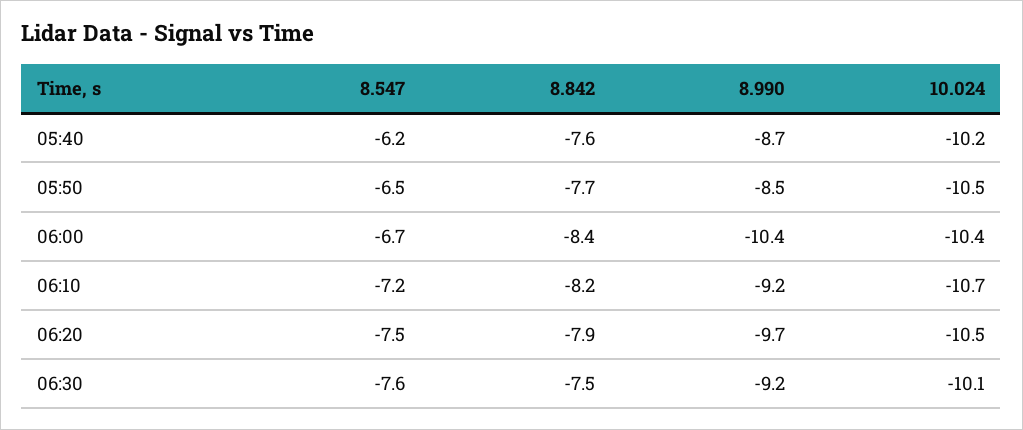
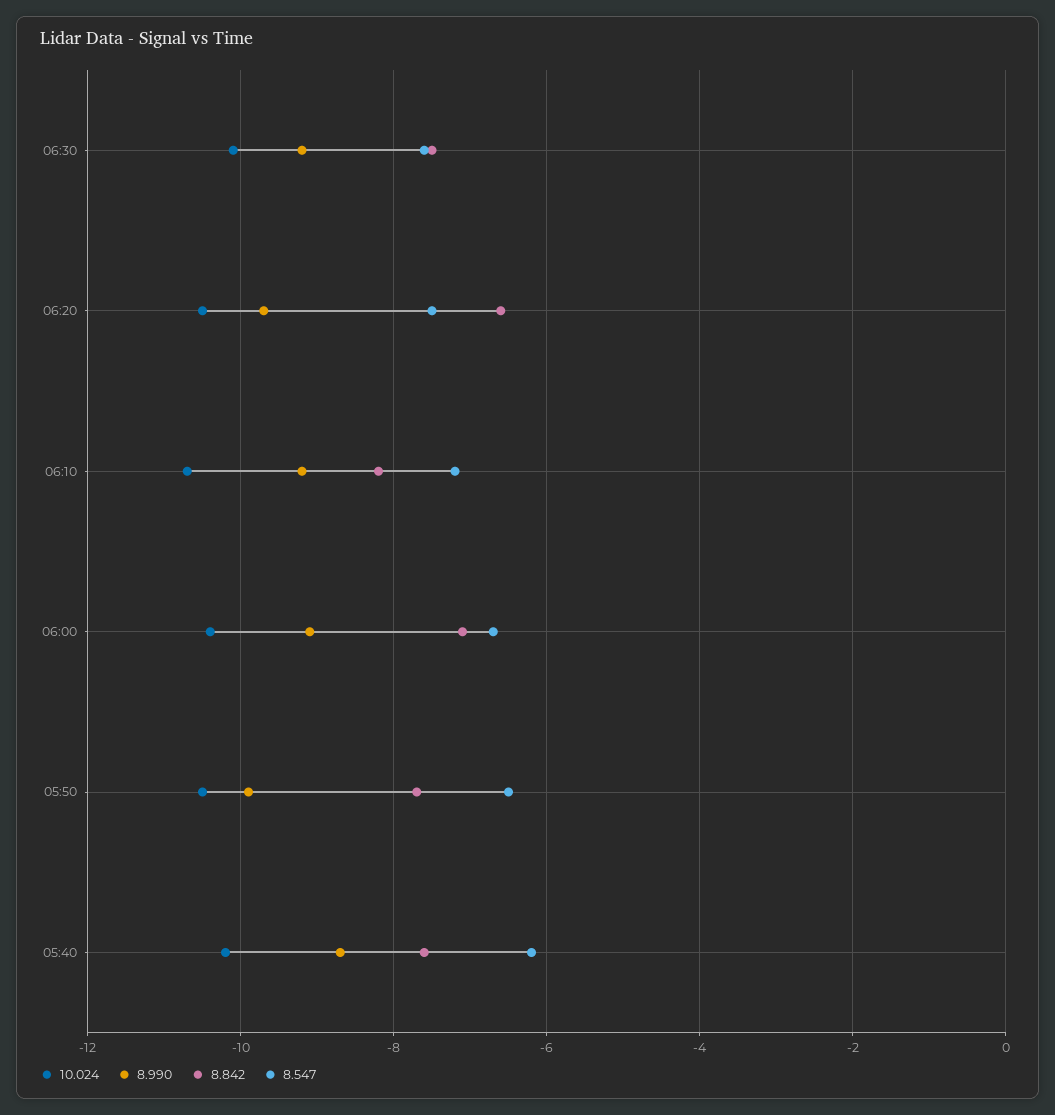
8.990, 05:50: -8.5 -> -10
8.842, 06:00: -8.4 -> -7
8.990, 06:00: -10.4 -> -9
8.842, 06:20: -7.9 -> -6.5

